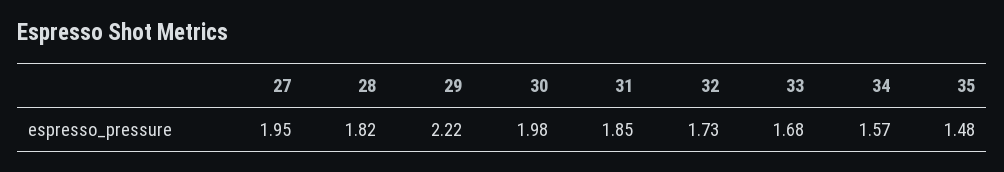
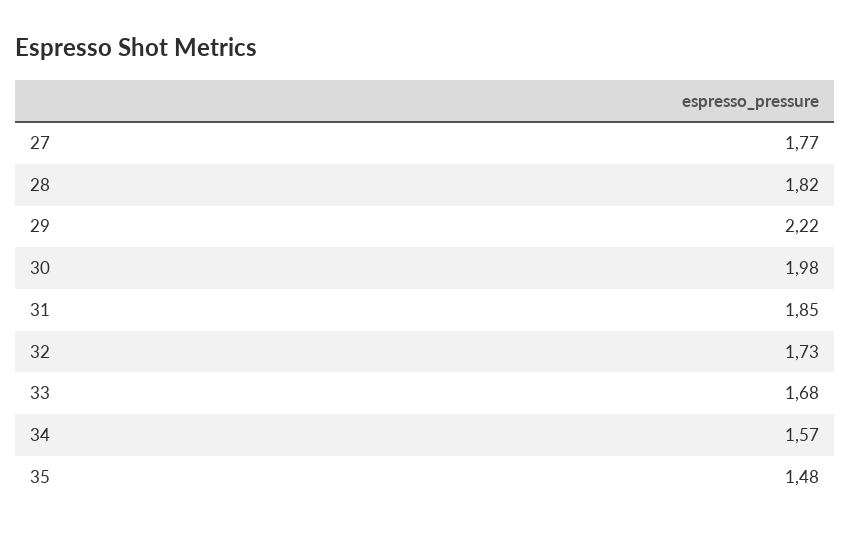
27: 1.95 -> 1.77

